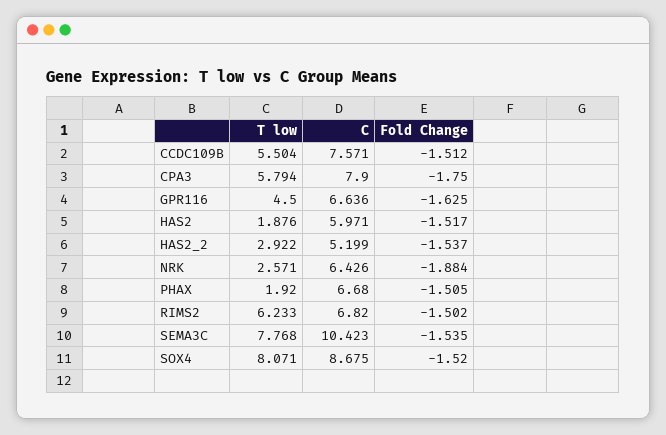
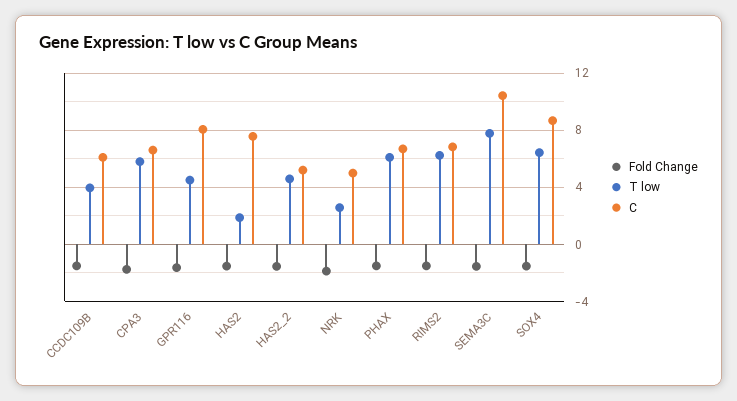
T low, CCDC109B: 5.504 -> 4
C, CCDC109B: 7.571 -> 6
C, CPA3: 7.9 -> 6.5
C, GPR116: 6.636 -> 8
C, HAS2: 5.971 -> 7.5
T low, HAS2_2: 2.922 -> 4.5
C, NRK: 6.426 -> 5
T low, PHAX: 1.92 -> 6
T low, SOX4: 8.071 -> 6.5

